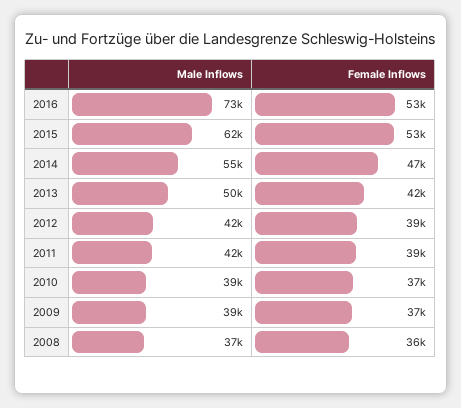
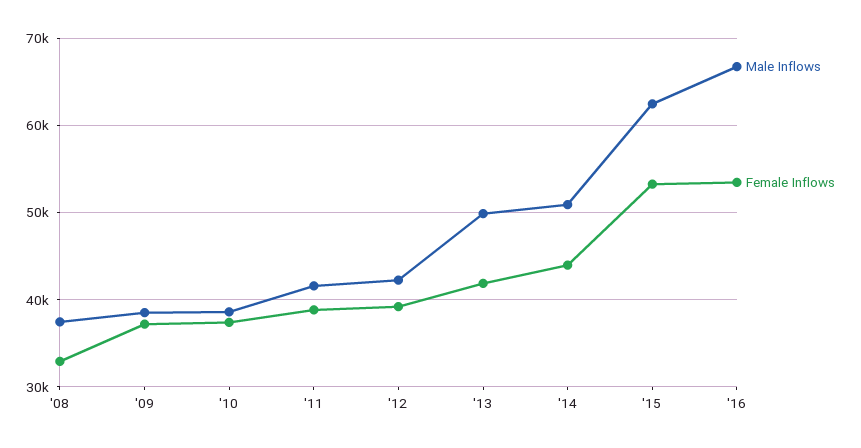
Male Inflows, 2016: 73000 -> 67000
Male Inflows, 2014: 55000 -> 51000
Female Inflows, 2014: 47000 -> 44000
Female Inflows, 2008: 36000 -> 33000

